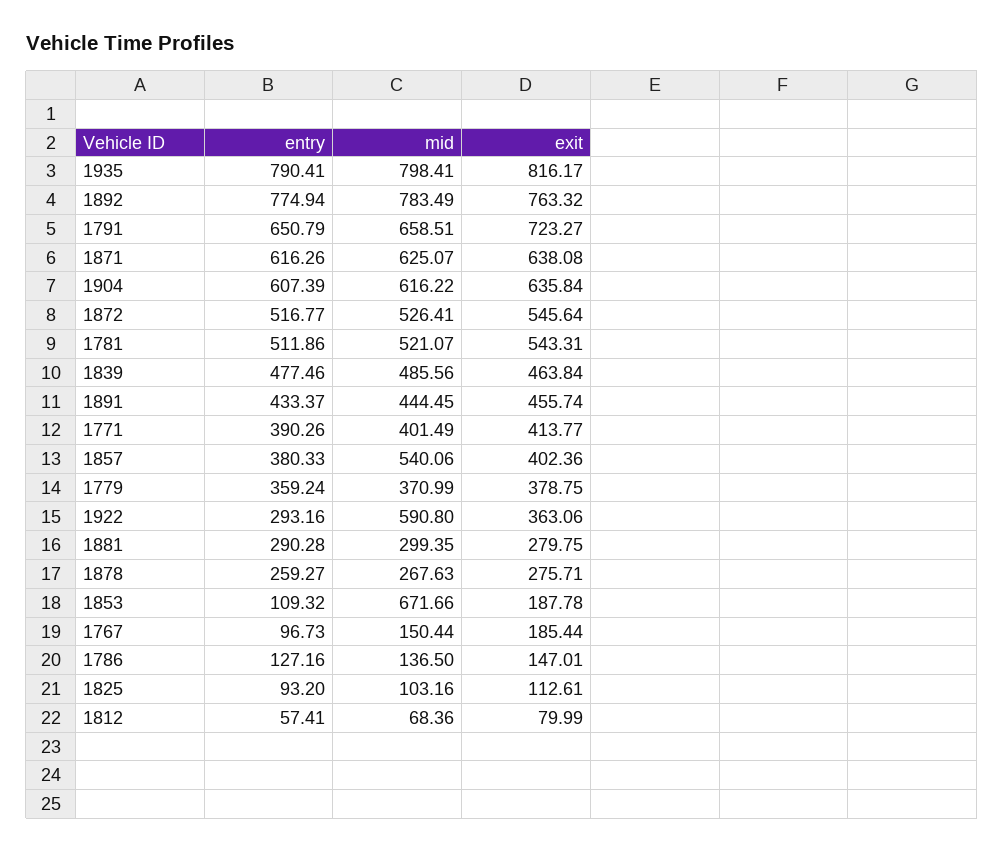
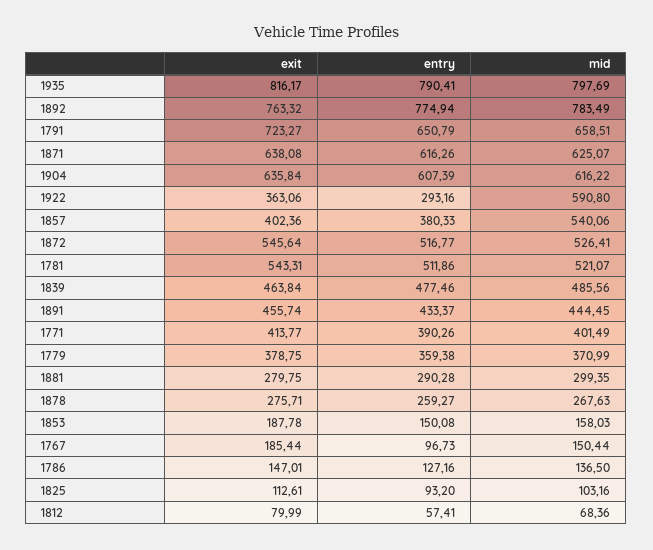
mid, 1935: 798.41 -> 797.69
entry, 1779: 359.24 -> 359.38
entry, 1853: 109.32 -> 150.08
mid, 1853: 671.66 -> 158.03

